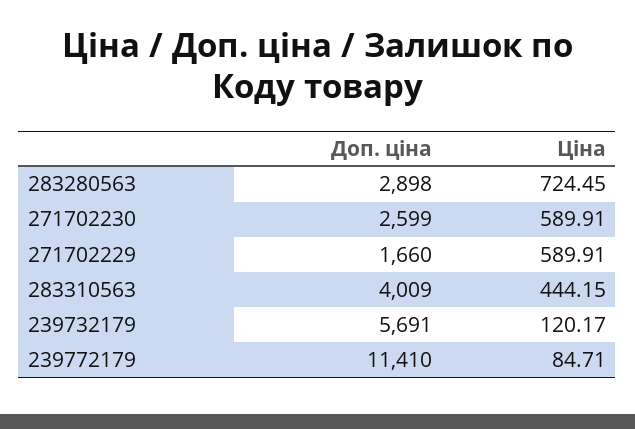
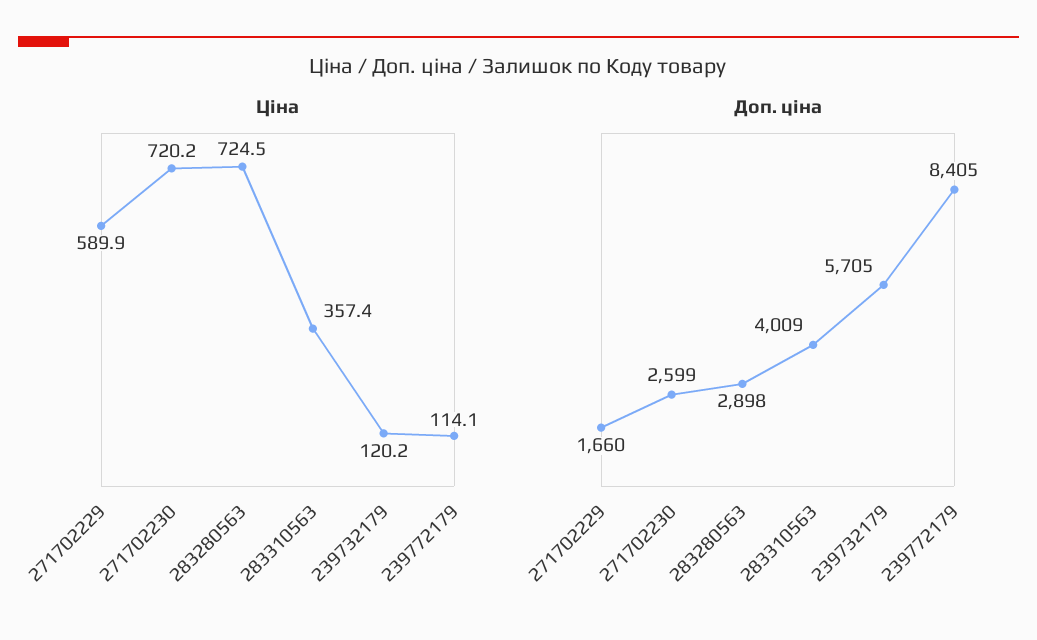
Ціна, 271702230: 589.91 -> 720.2
Ціна, 283310563: 444.15 -> 357.4
Доп. ціна, 239732179: 5691 -> 5705
Доп. ціна, 239772179: 11410 -> 8405
Ціна, 239772179: 84.71 -> 114.1

